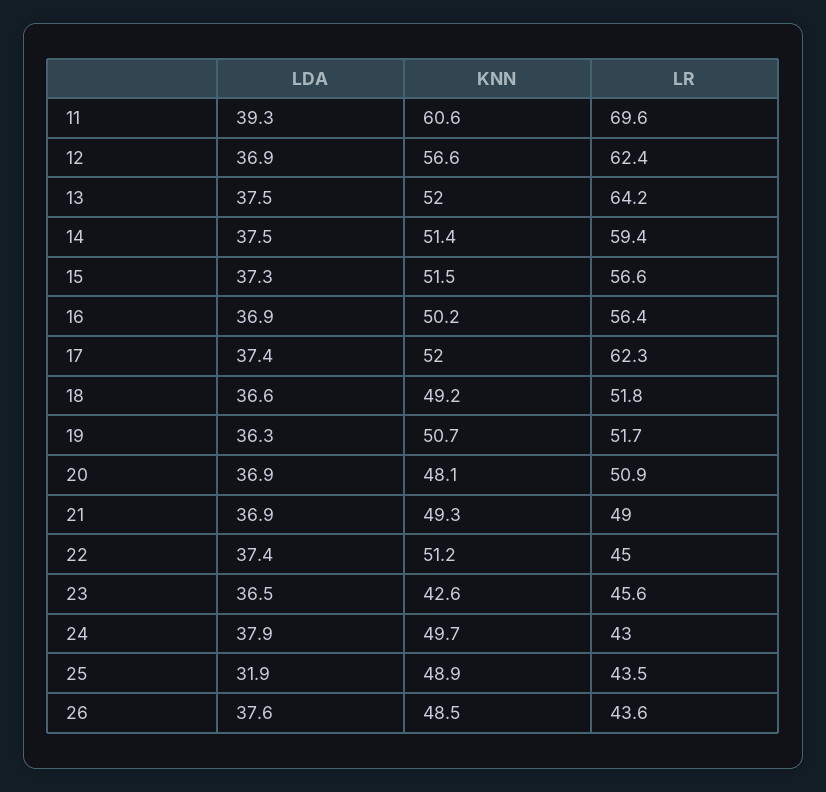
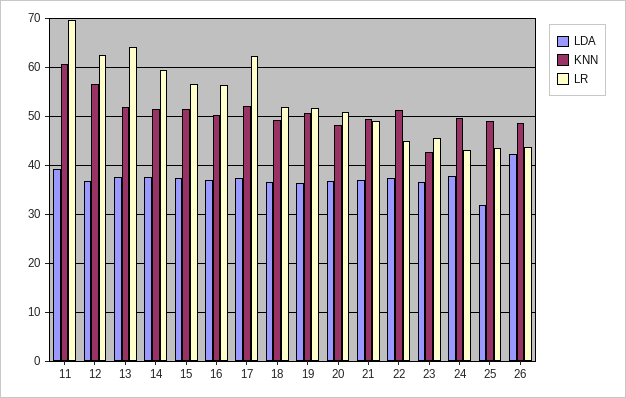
LDA, 26: 37.6 -> 42

